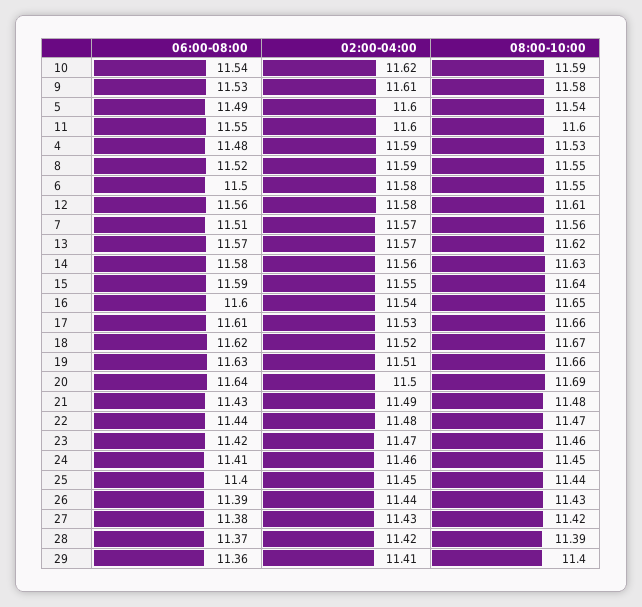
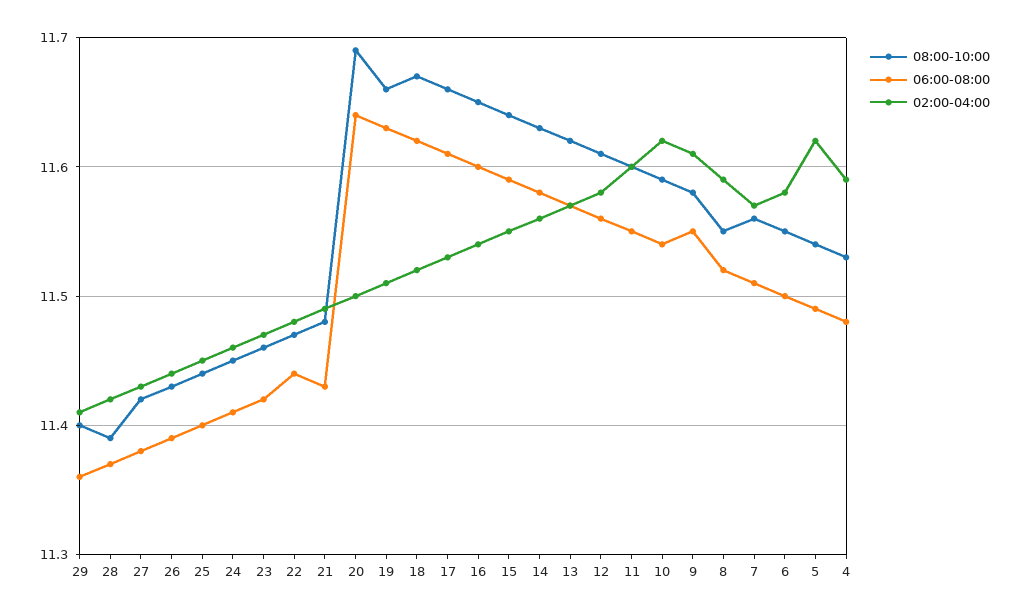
06:00-08:00, 9: 11.53 -> 11.55
02:00-04:00, 5: 11.6 -> 11.62

